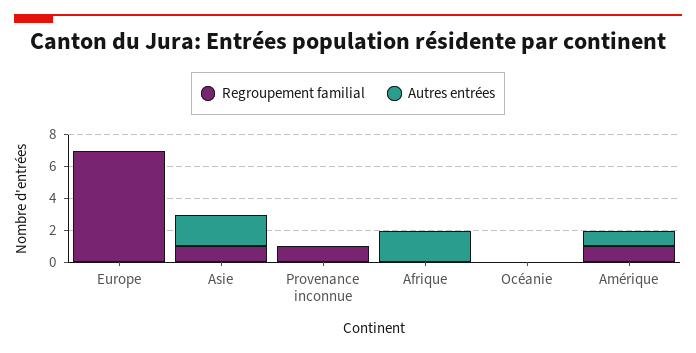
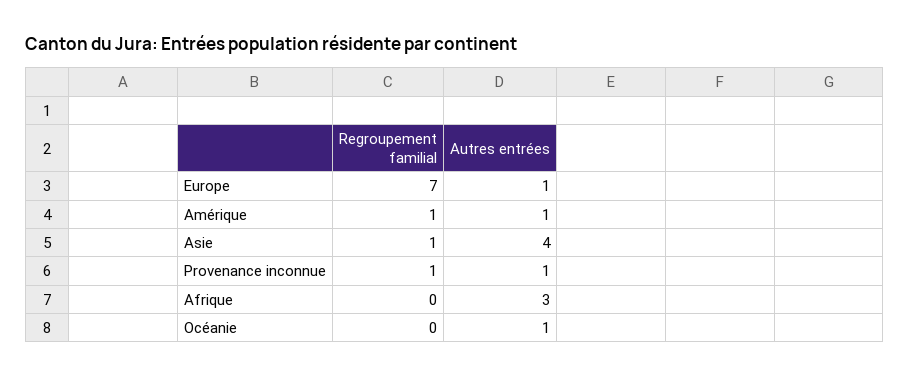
Autres entrées, Europe: 0 -> 1
Autres entrées, Asie: 2 -> 4
Autres entrées, Provenance inconnue: 0 -> 1
Autres entrées, Afrique: 2 -> 3
Autres entrées, Océanie: 0 -> 1

